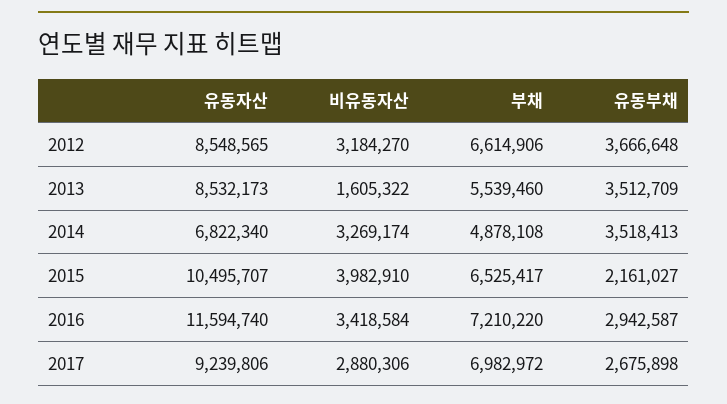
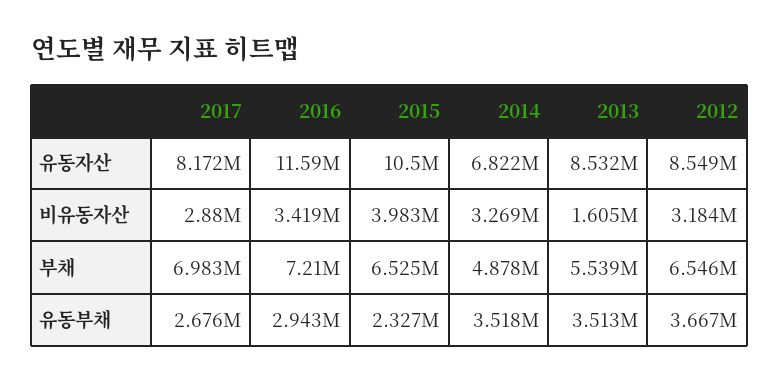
부채, 2012: 6614906 -> 6546000
유동부채, 2015: 2161027 -> 2327000
유동자산, 2017: 9239806 -> 8172000

